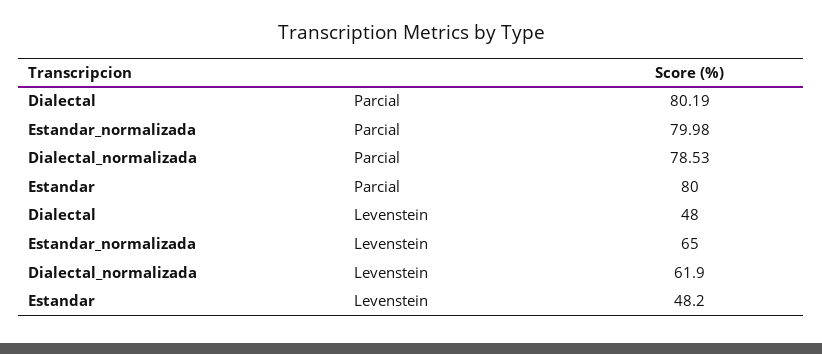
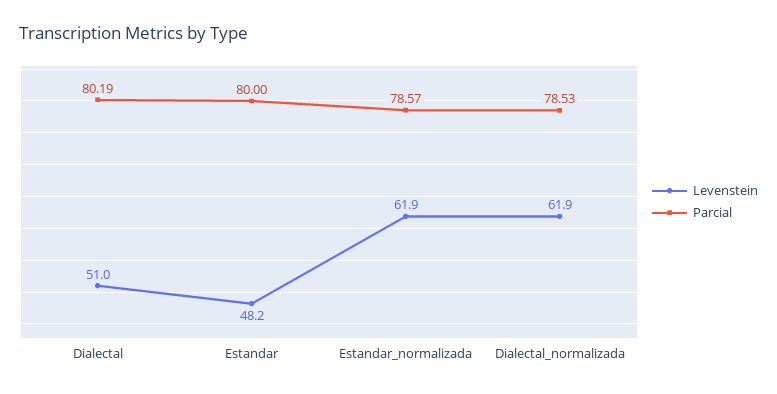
Parcial, Estandar_normalizada: 79.98 -> 78.57
Levenstein, Dialectal: 48 -> 51
Levenstein, Estandar_normalizada: 65 -> 61.9

